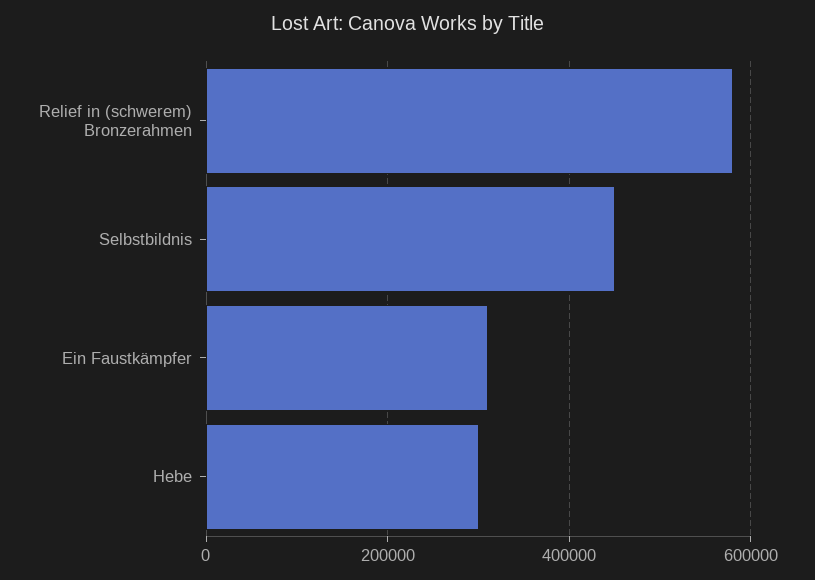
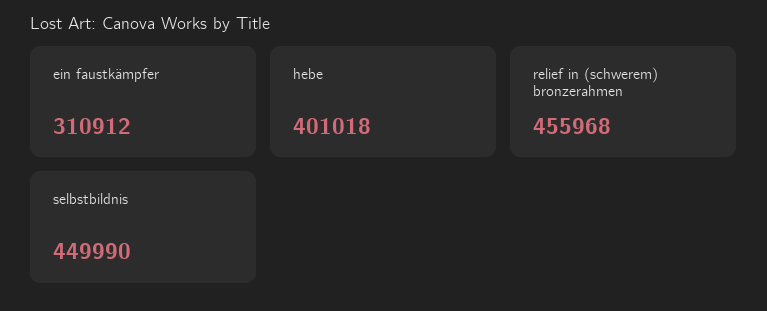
Relief in (schwerem) Bronzerahmen: 580000 -> 455968
Hebe: 300000 -> 401018

